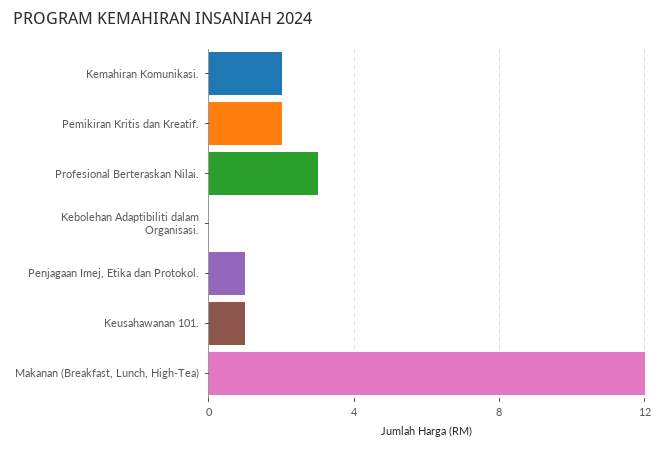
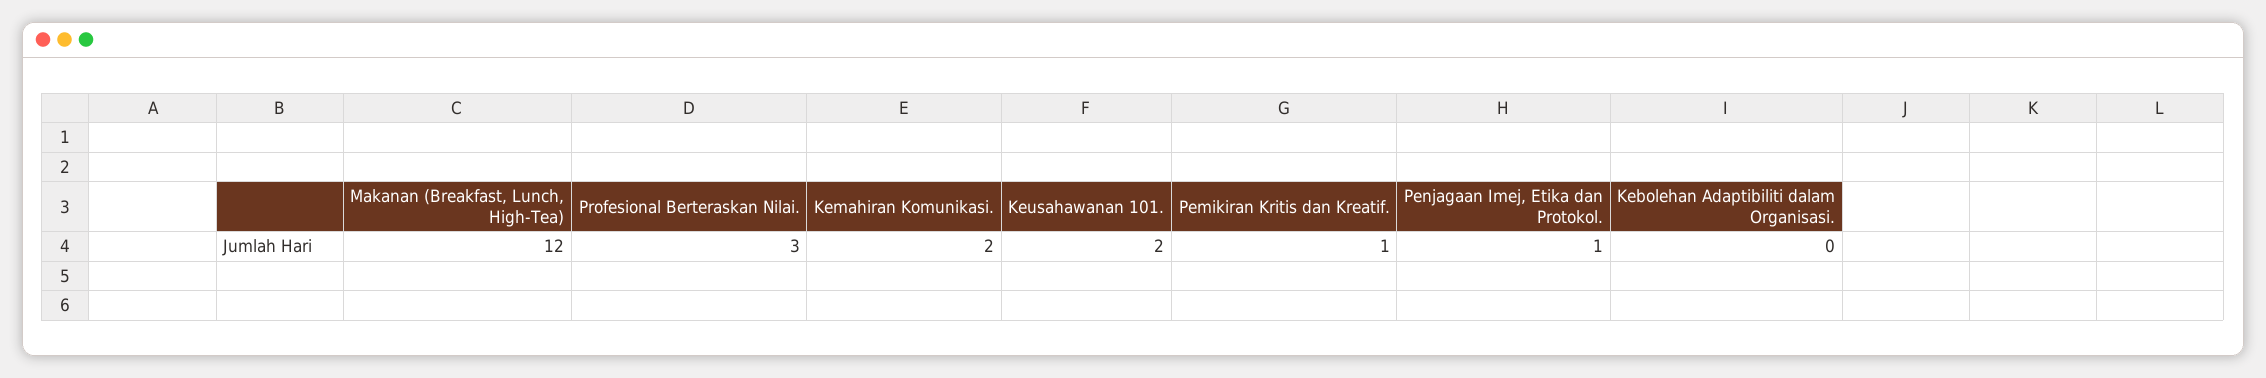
Pemikiran Kritis dan Kreatif.: 2 -> 1
Keusahawanan 101.: 1 -> 2

